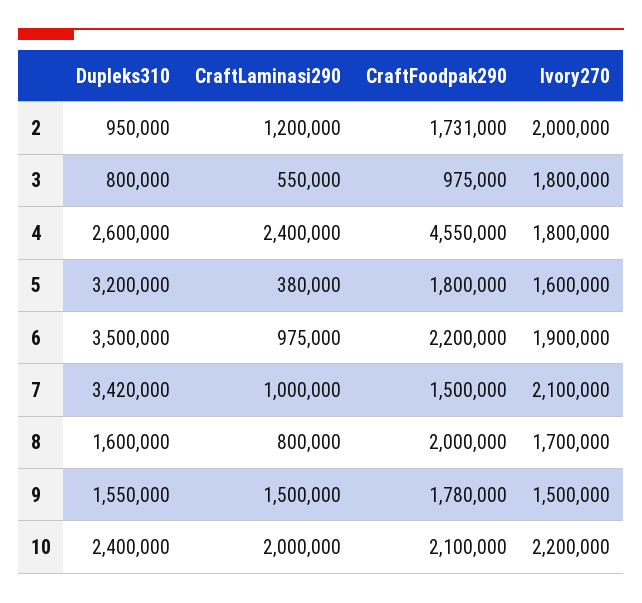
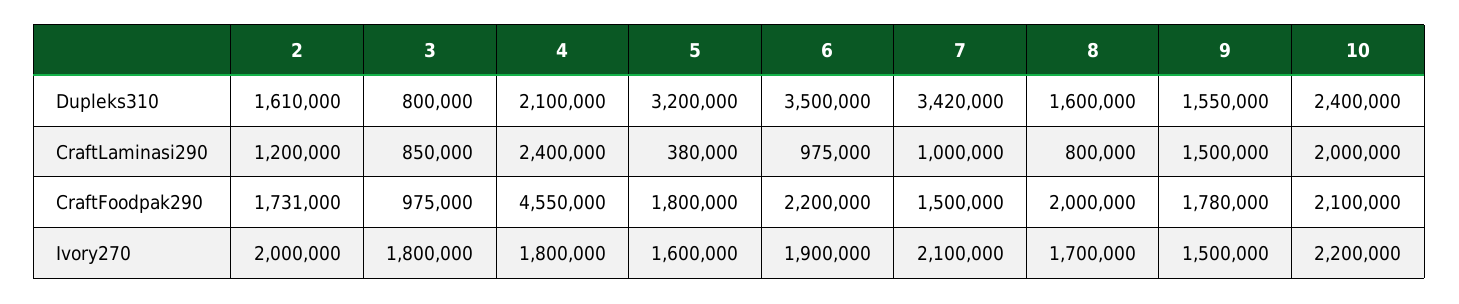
Dupleks310, 2: 950000 -> 1610000
CraftLaminasi290, 3: 550000 -> 850000
Dupleks310, 4: 2600000 -> 2100000

